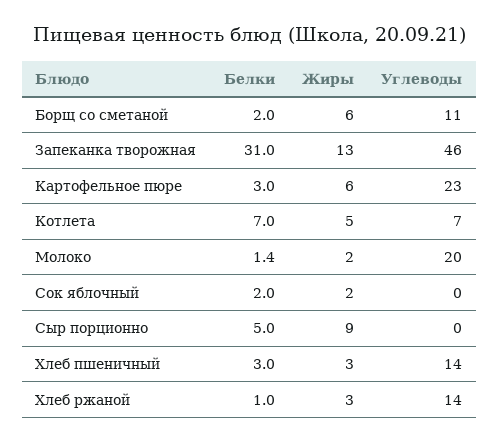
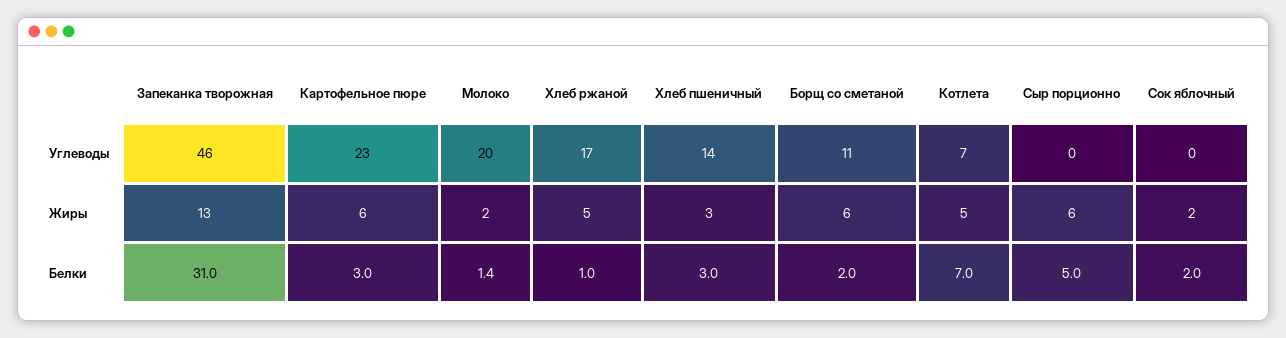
Жиры, Сыр порционно: 9 -> 6
Жиры, Хлеб ржаной: 3 -> 5
Углеводы, Хлеб ржаной: 14 -> 17

